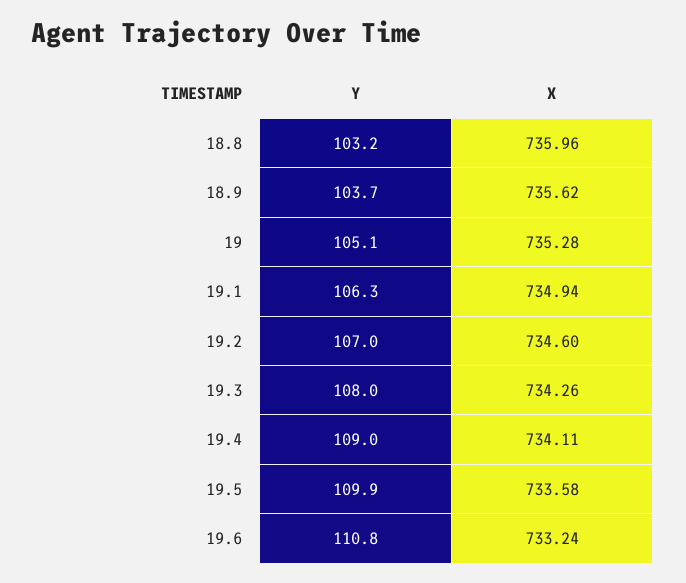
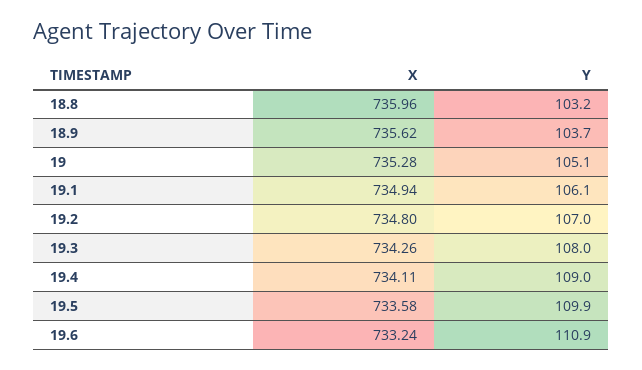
Y, 19.1: 106.3 -> 106.1
X, 19.2: 734.6 -> 734.8
Y, 19.6: 110.8 -> 110.9

